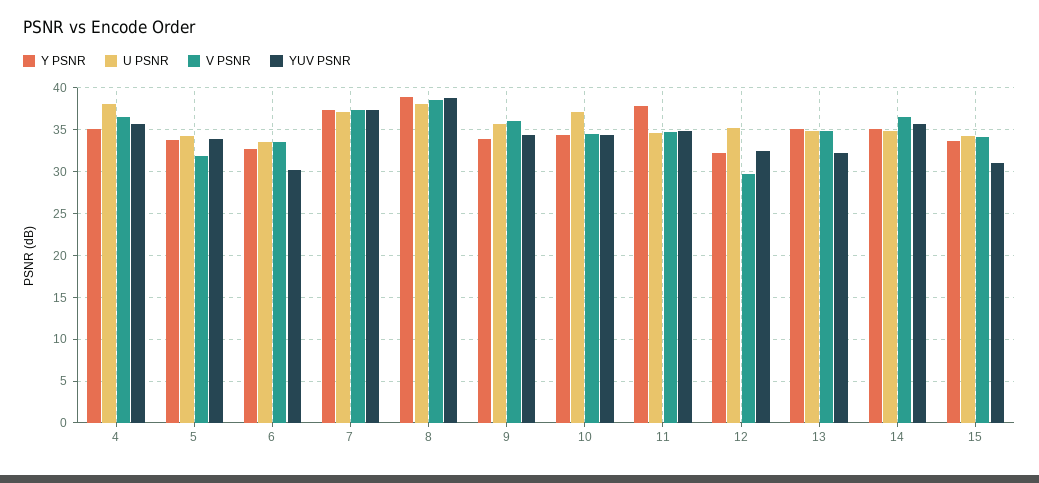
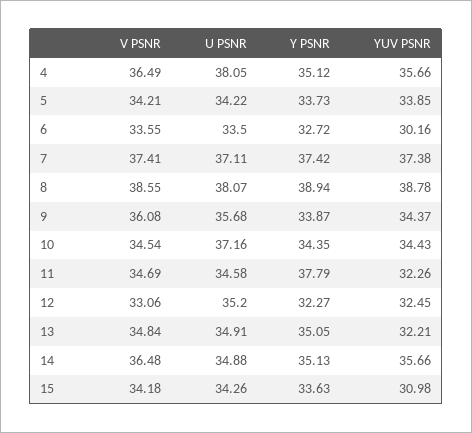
V PSNR, 5: 32 -> 34.21
YUV PSNR, 11: 35 -> 32.26
V PSNR, 12: 30 -> 33.06

